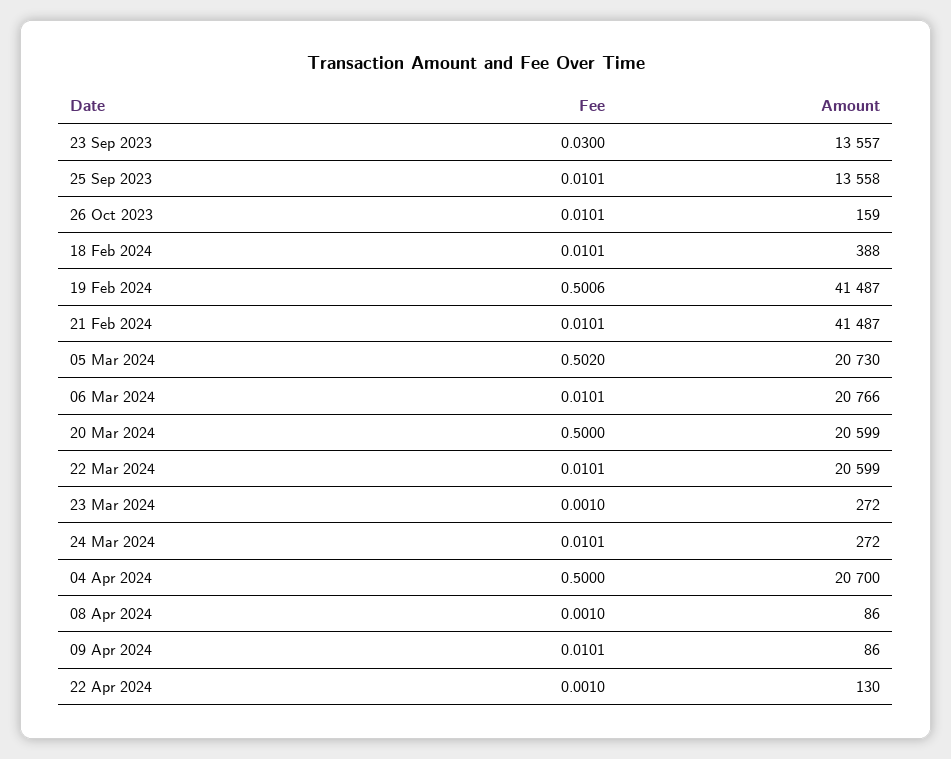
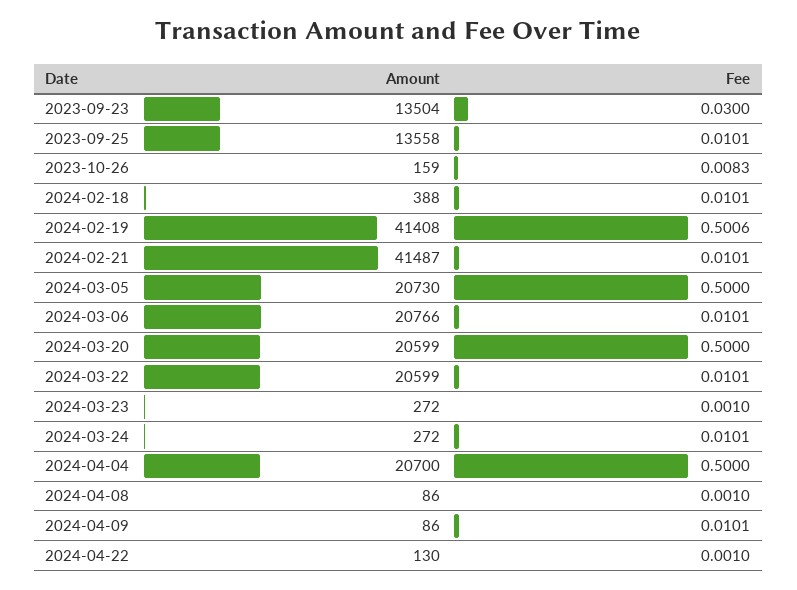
Amount, 23 Sep 2023: 13557 -> 13504
Fee, 26 Oct 2023: 0.0101 -> 0.0083
Amount, 19 Feb 2024: 41487 -> 41408
Fee, 05 Mar 2024: 0.502 -> 0.5

